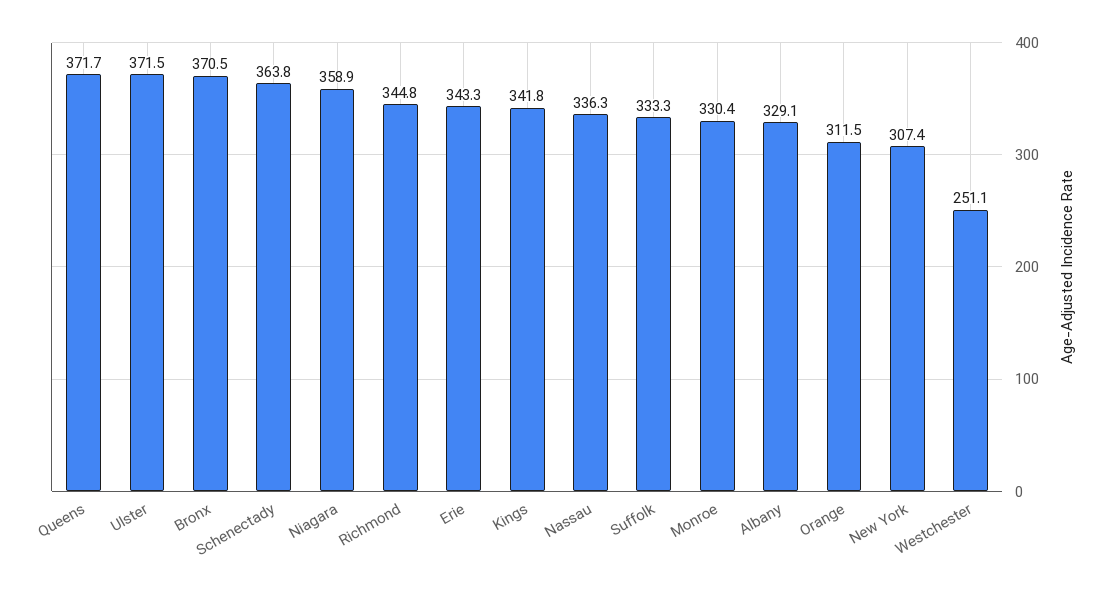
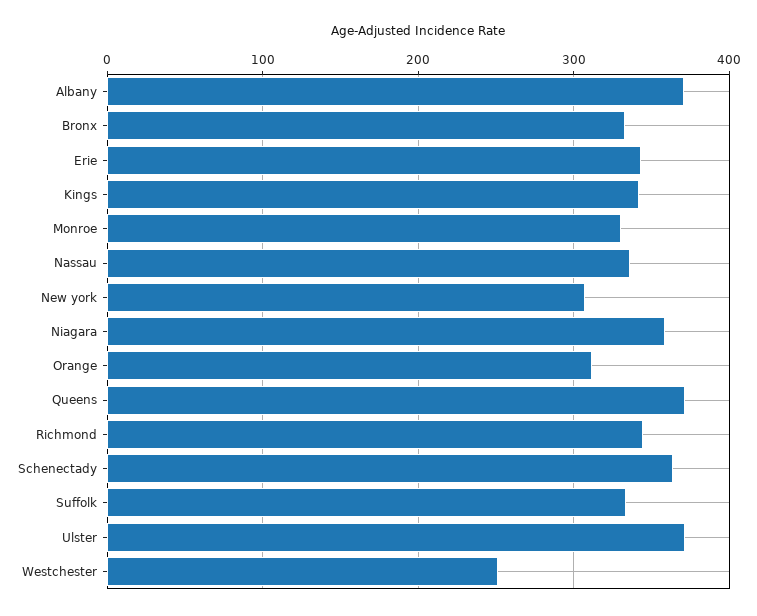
Bronx: 370.5 -> 330
Albany: 329.1 -> 370

